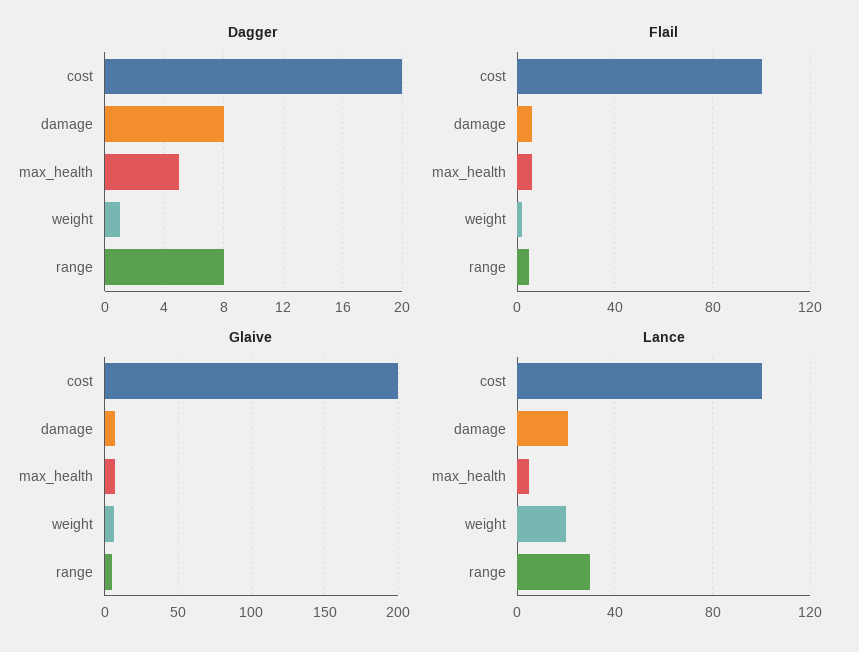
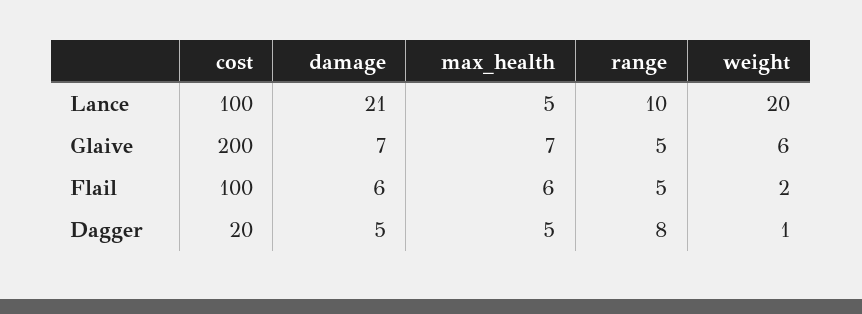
Dagger, damage: 8 -> 5
Lance, range: 30 -> 10

